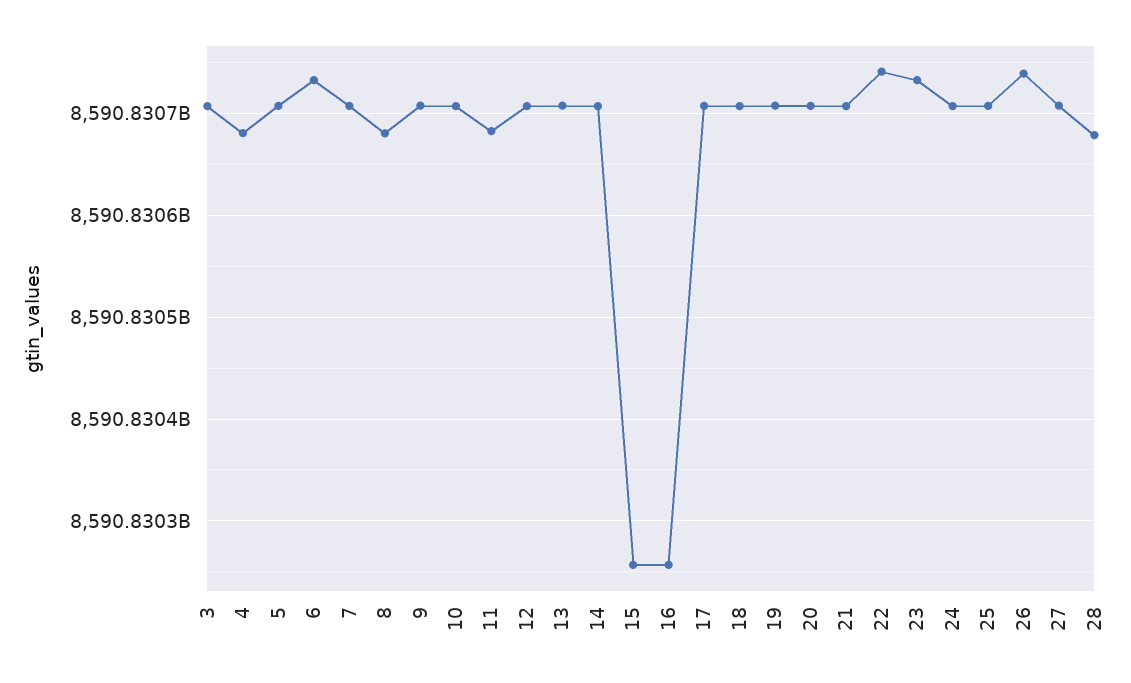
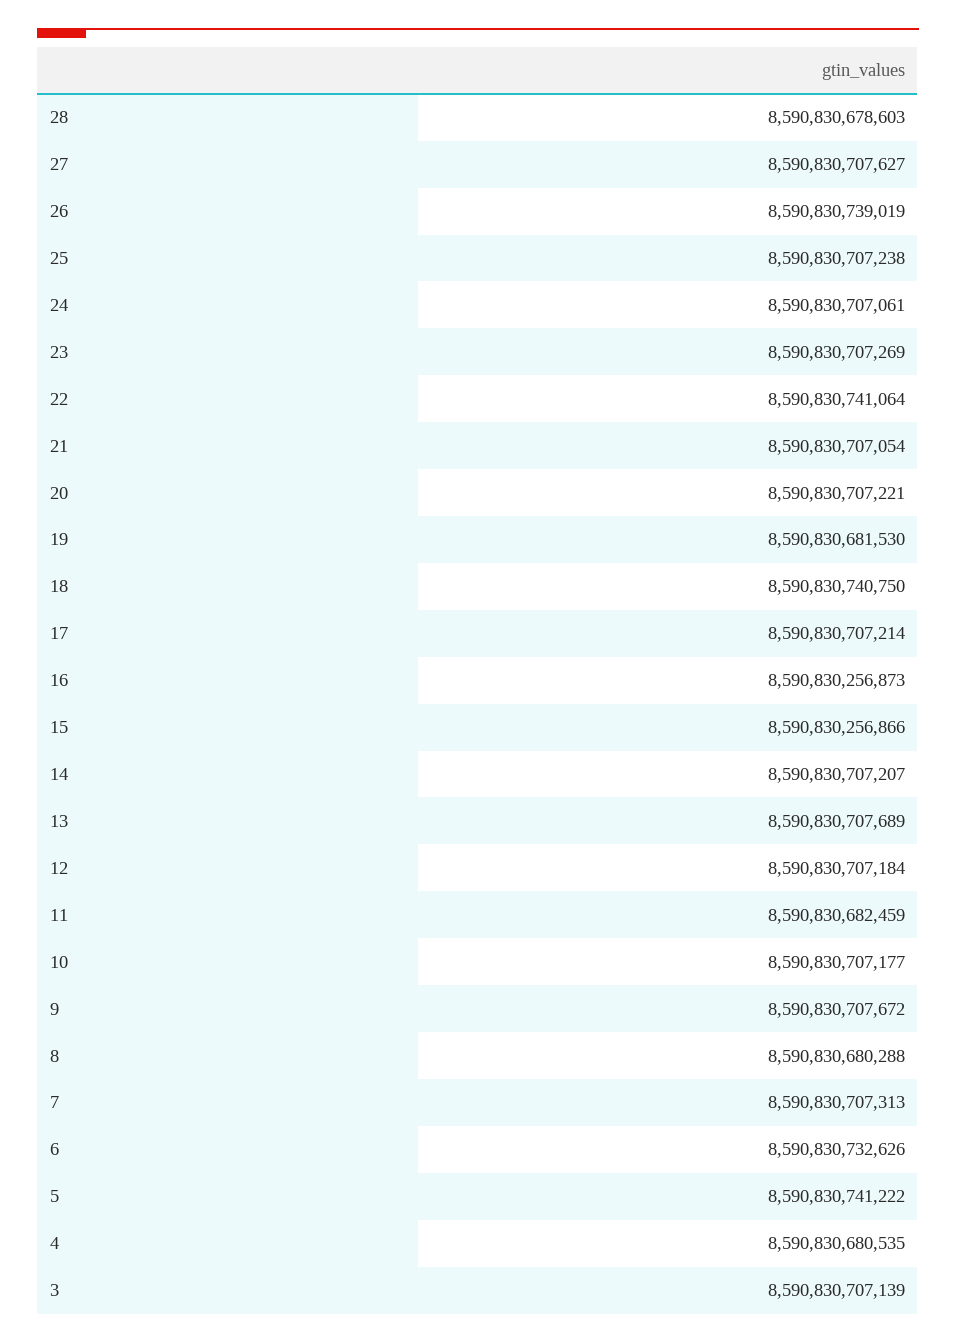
5: 8590830710000 -> 8590830741222
18: 8590830710000 -> 8590830740750
19: 8590830710000 -> 8590830681530
23: 8590830730000 -> 8590830707269

